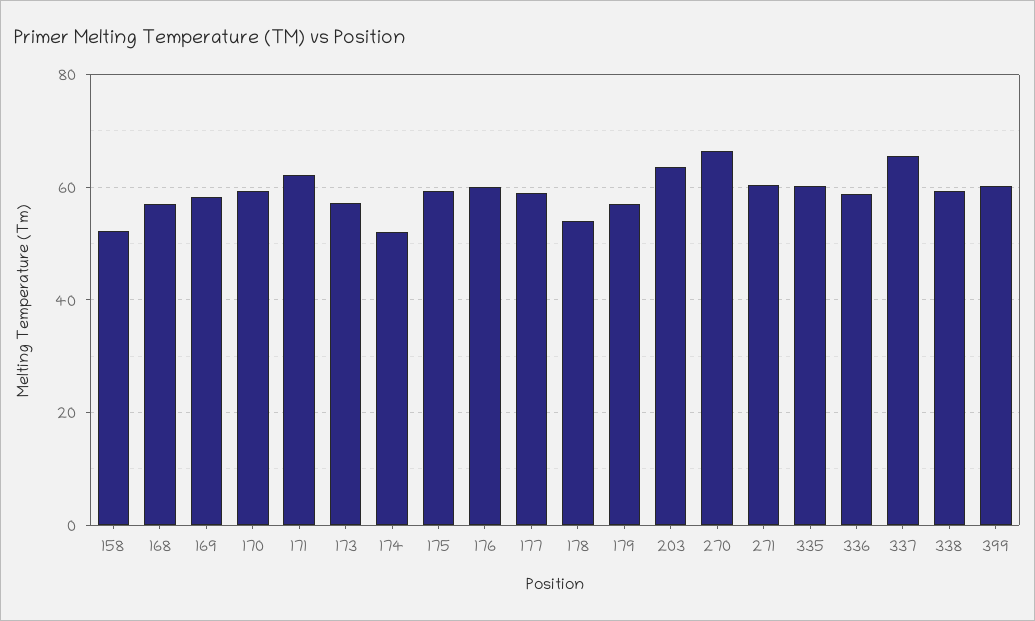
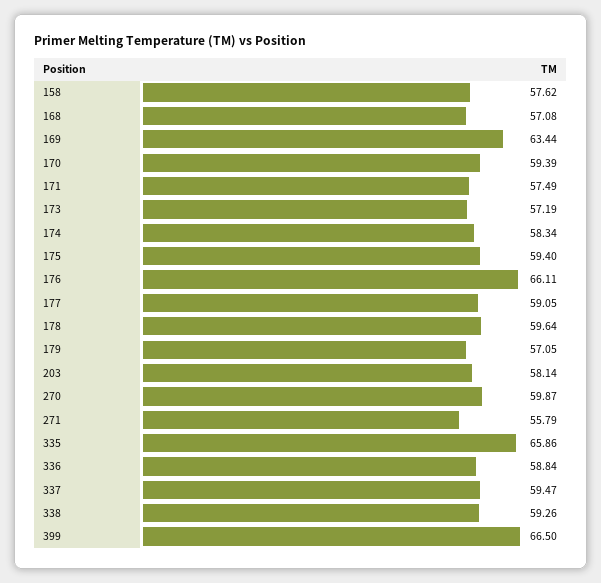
158: 52 -> 57.62
169: 58 -> 63.44
171: 62 -> 57.49
174: 52 -> 58.34
176: 60 -> 66.11
178: 54 -> 59.64
203: 64 -> 58.14
270: 66 -> 59.87
271: 60 -> 55.79
335: 60 -> 65.86
337: 66 -> 59.47
399: 60 -> 66.5

